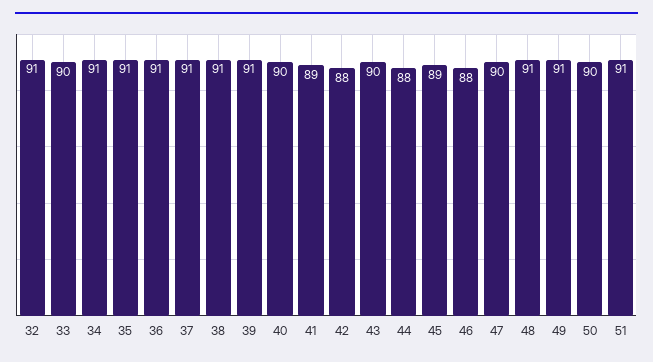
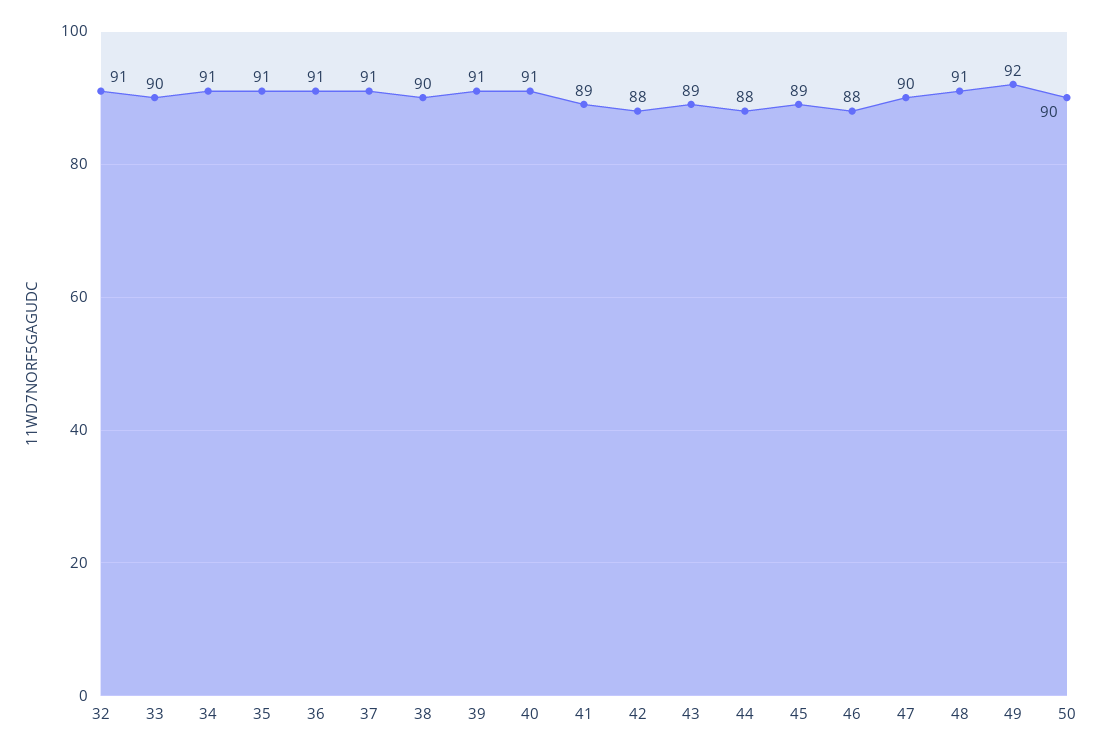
38: 91 -> 90
40: 90 -> 91
43: 90 -> 89
49: 91 -> 92
51: 91 -> none

